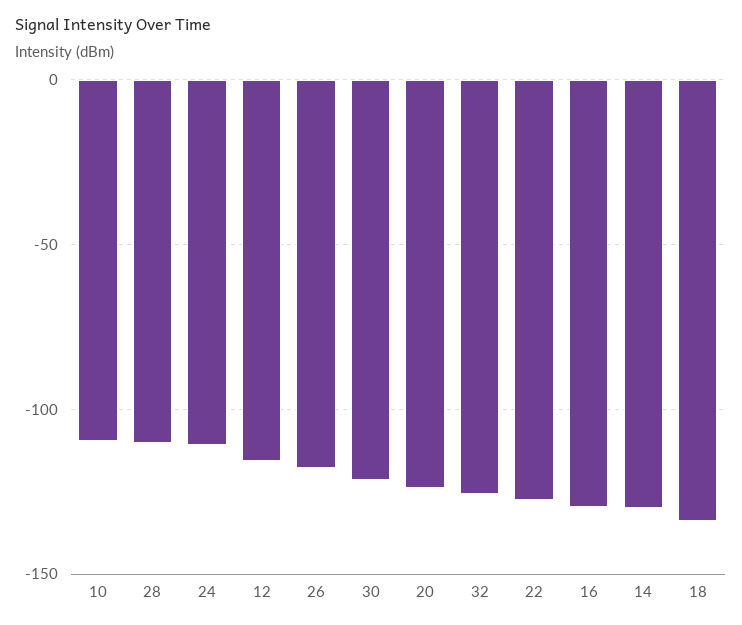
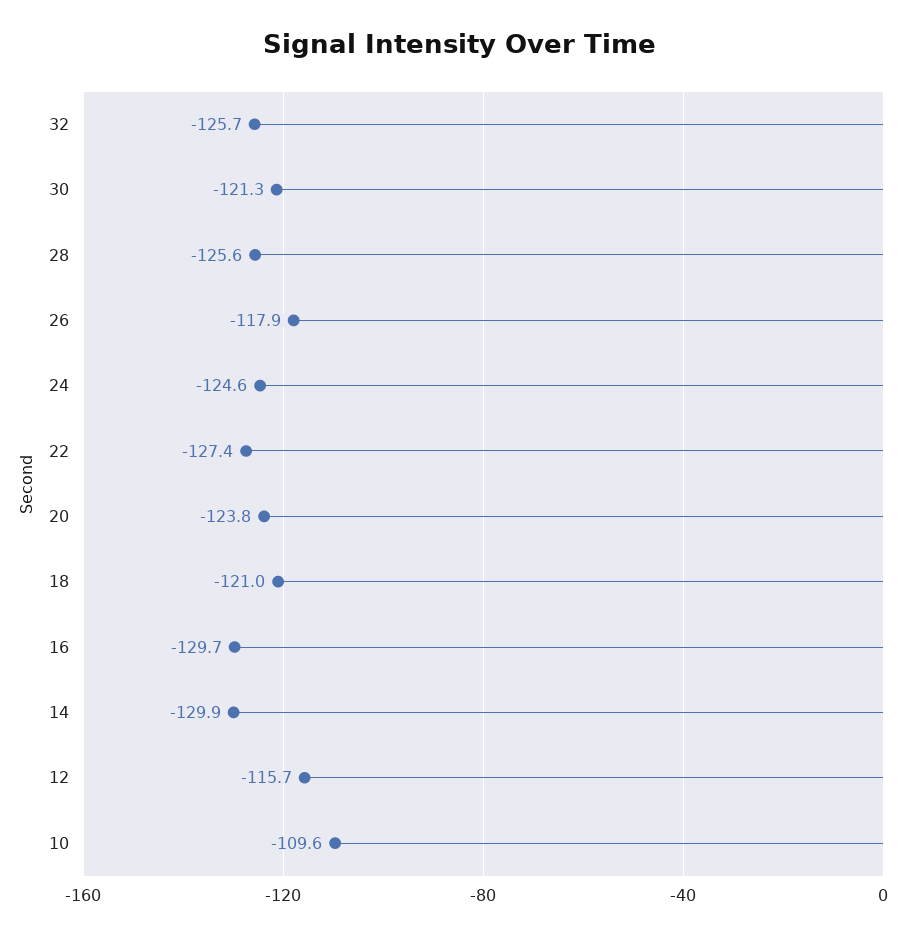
28: -110 -> -125.6
24: -110 -> -124.6
18: -135 -> -121

